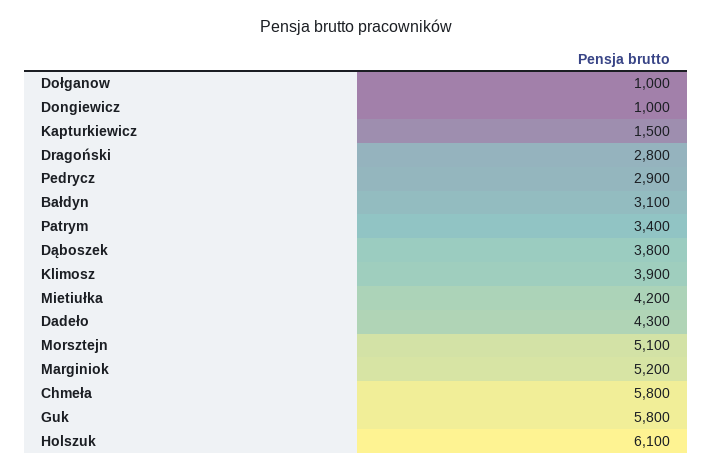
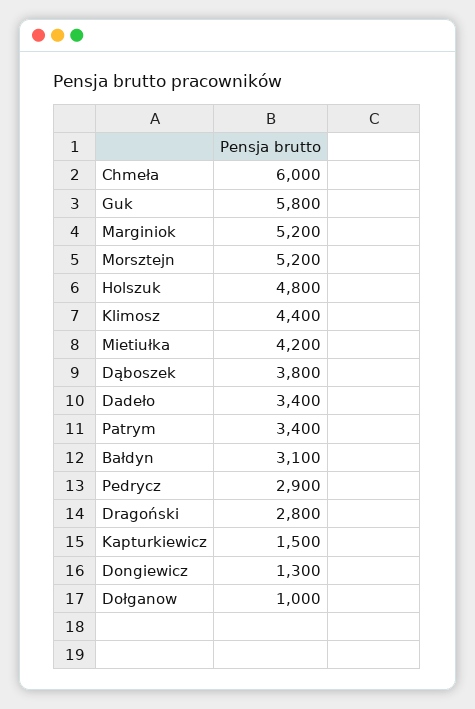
Dongiewicz: 1000 -> 1300
Klimosz: 3900 -> 4400
Dadeło: 4300 -> 3400
Morsztejn: 5100 -> 5200
Chmeła: 5800 -> 6000
Holszuk: 6100 -> 4800

